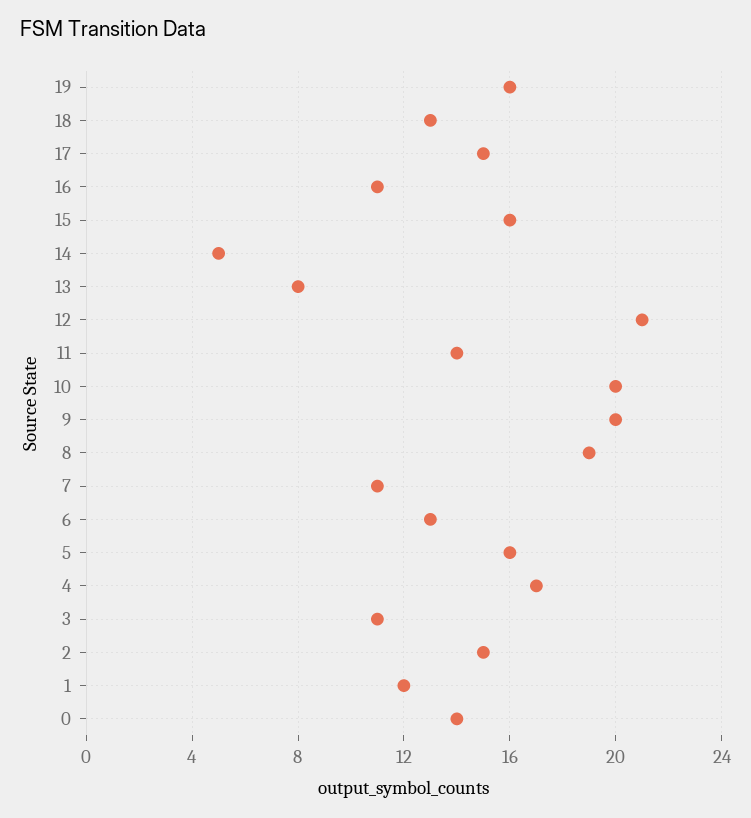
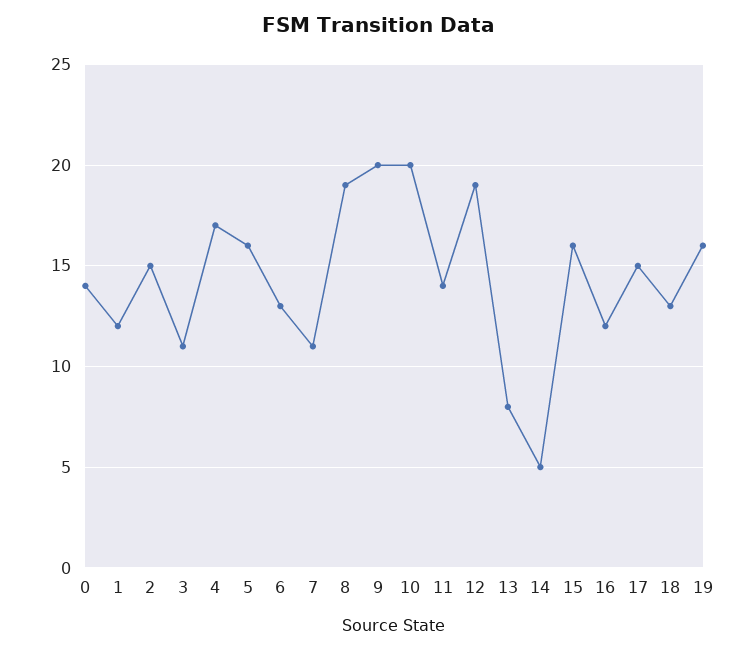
16: 11 -> 12
12: 21 -> 19

